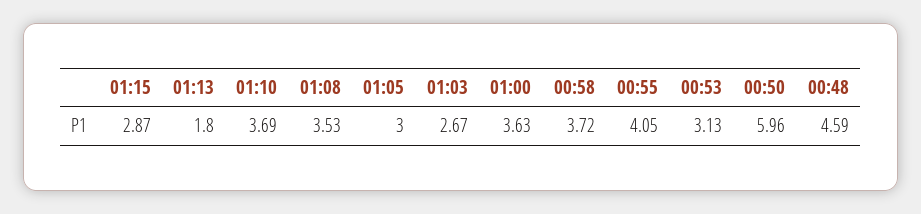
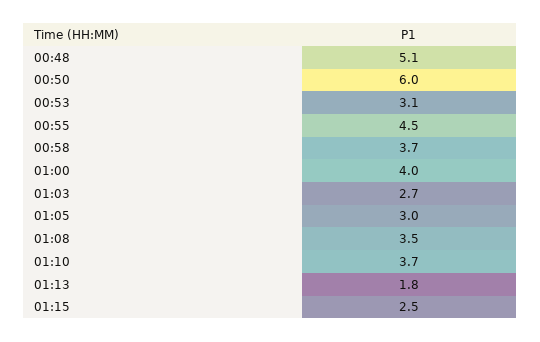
01:15: 2.87 -> 2.5
01:00: 3.63 -> 4
00:55: 4.05 -> 4.5
00:48: 4.59 -> 5.1

